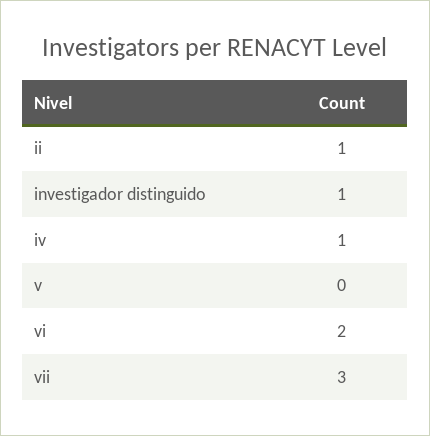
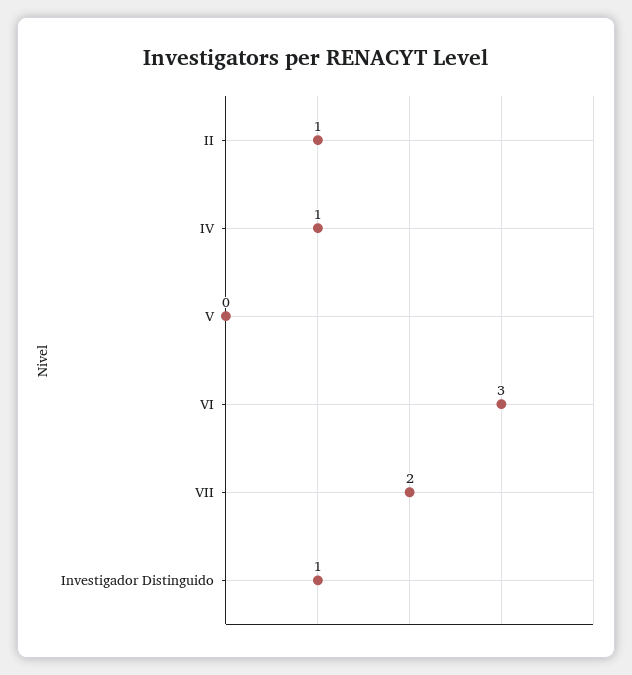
vi: 2 -> 3
vii: 3 -> 2

